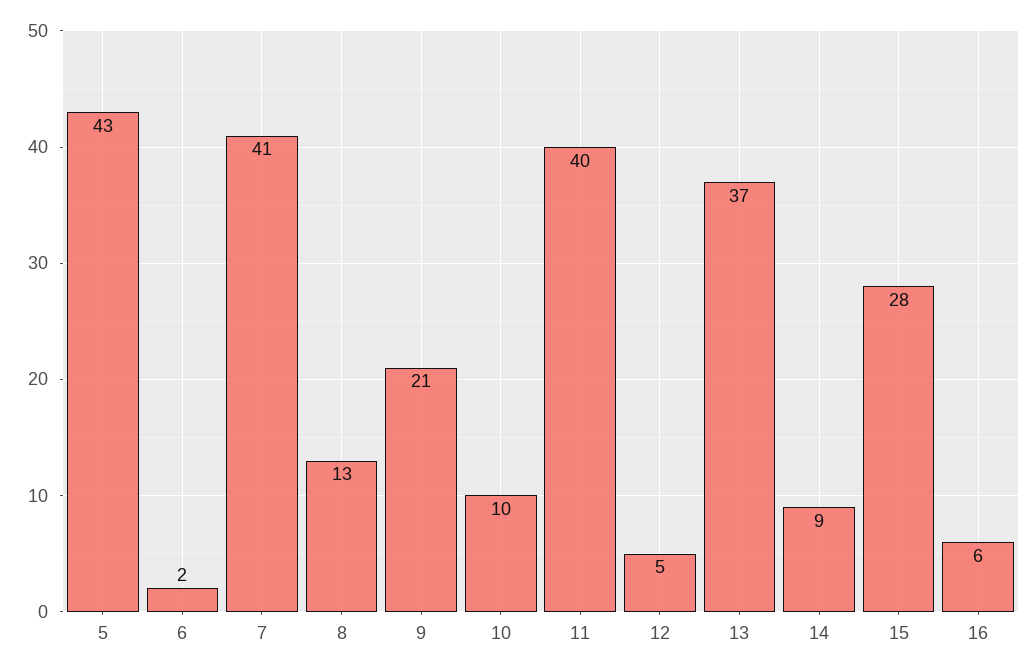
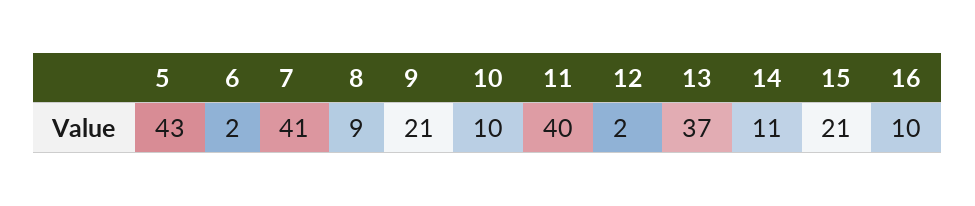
8: 13 -> 9
12: 5 -> 2
14: 9 -> 11
15: 28 -> 21
16: 6 -> 10

